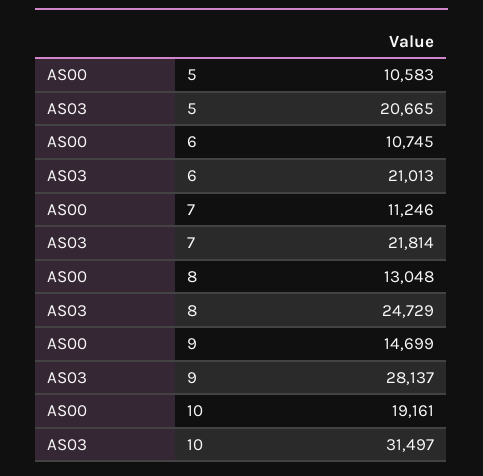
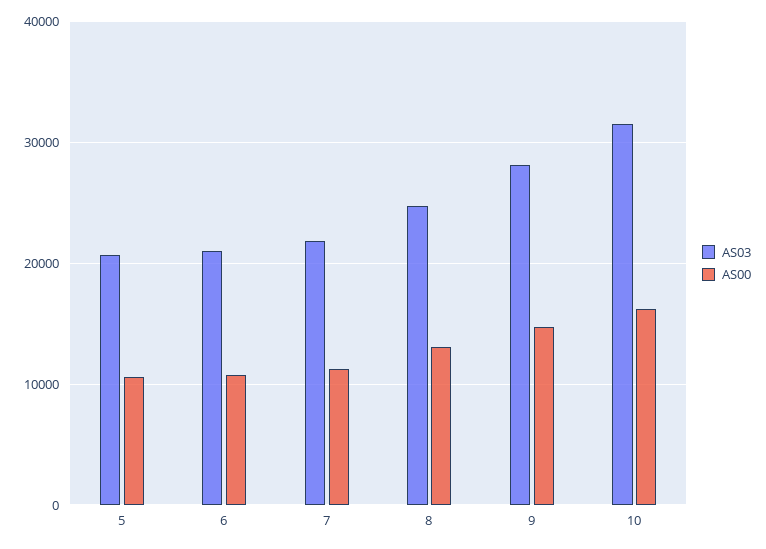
AS00, 10: 19161 -> 16000

